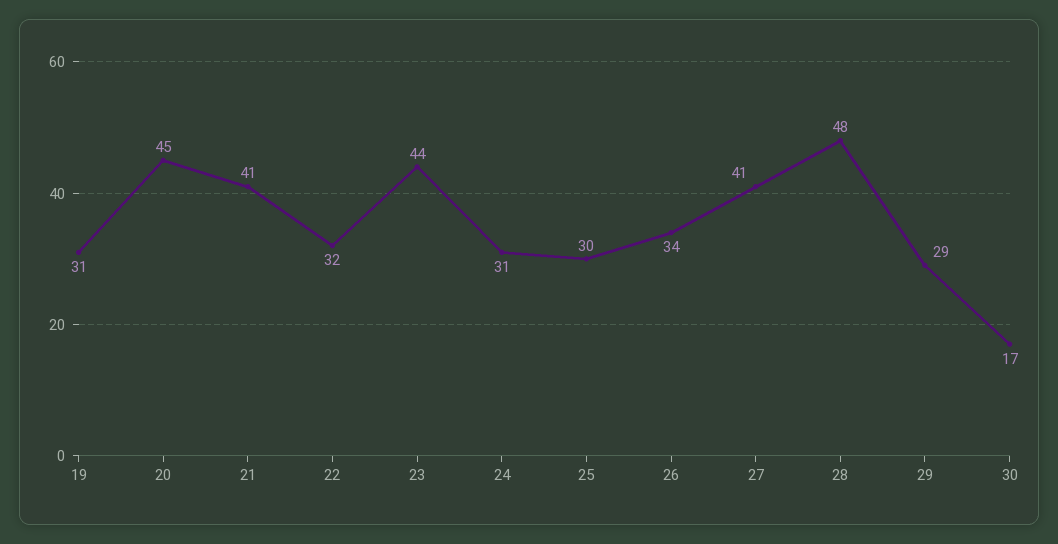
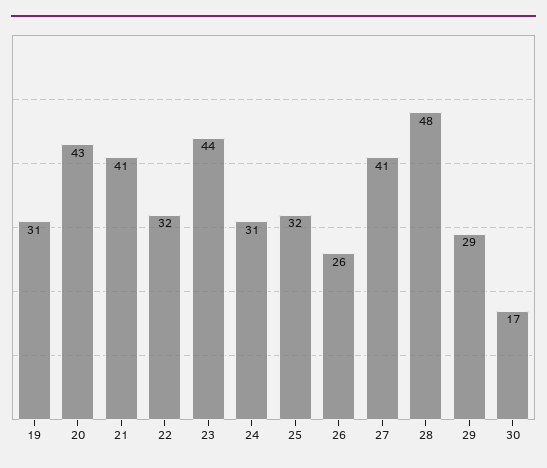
20: 45 -> 43
25: 30 -> 32
26: 34 -> 26

